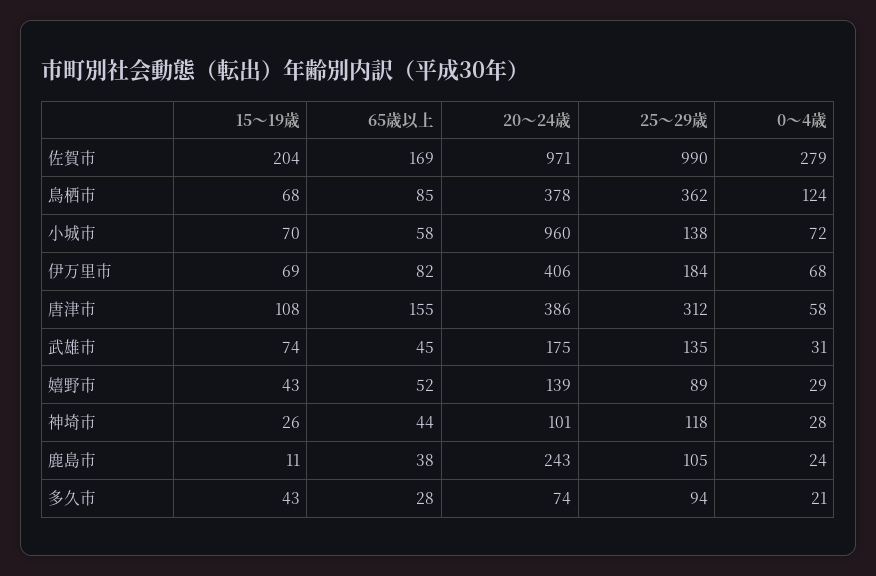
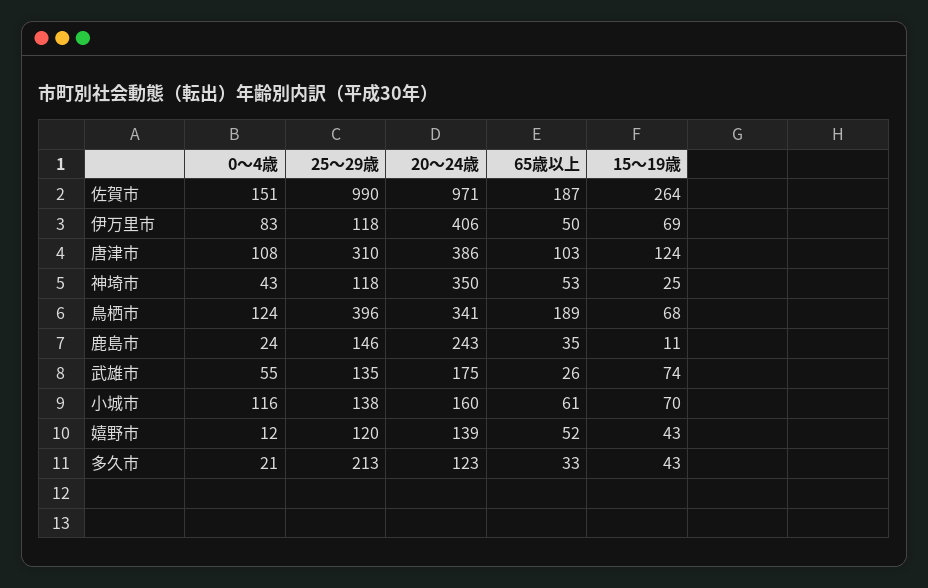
15～19歳, 佐賀市: 204 -> 264
65歳以上, 佐賀市: 169 -> 187
0～4歳, 佐賀市: 279 -> 151
65歳以上, 鳥栖市: 85 -> 189
20～24歳, 鳥栖市: 378 -> 341
25～29歳, 鳥栖市: 362 -> 396
65歳以上, 小城市: 58 -> 61
20～24歳, 小城市: 960 -> 160
0～4歳, 小城市: 72 -> 116
65歳以上, 伊万里市: 82 -> 50
25～29歳, 伊万里市: 184 -> 118
0～4歳, 伊万里市: 68 -> 83
15～19歳, 唐津市: 108 -> 124
65歳以上, 唐津市: 155 -> 103
25～29歳, 唐津市: 312 -> 310
0～4歳, 唐津市: 58 -> 108
65歳以上, 武雄市: 45 -> 26
0～4歳, 武雄市: 31 -> 55
25～29歳, 嬉野市: 89 -> 120
0～4歳, 嬉野市: 29 -> 12
15～19歳, 神埼市: 26 -> 25
65歳以上, 神埼市: 44 -> 53
20～24歳, 神埼市: 101 -> 350
0～4歳, 神埼市: 28 -> 43
65歳以上, 鹿島市: 38 -> 35
25～29歳, 鹿島市: 105 -> 146
65歳以上, 多久市: 28 -> 33
20～24歳, 多久市: 74 -> 123
25～29歳, 多久市: 94 -> 213

